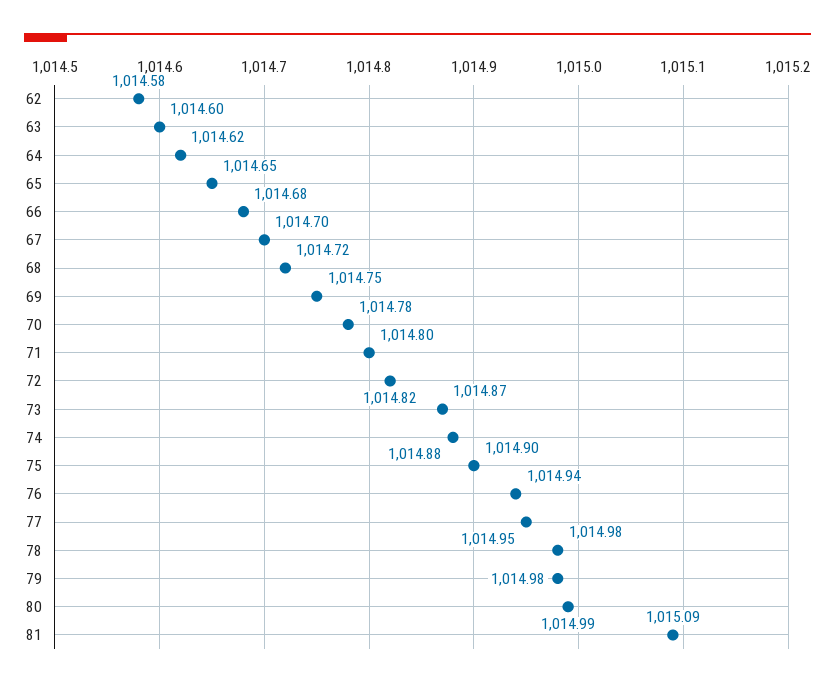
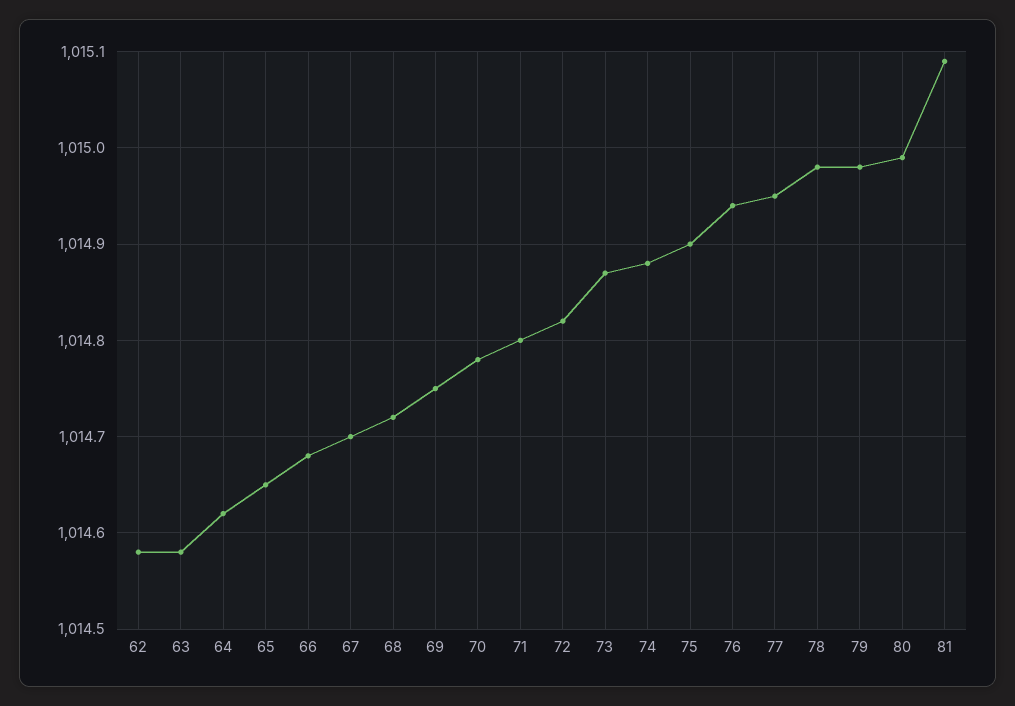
63: 1014.6 -> 1014.58

